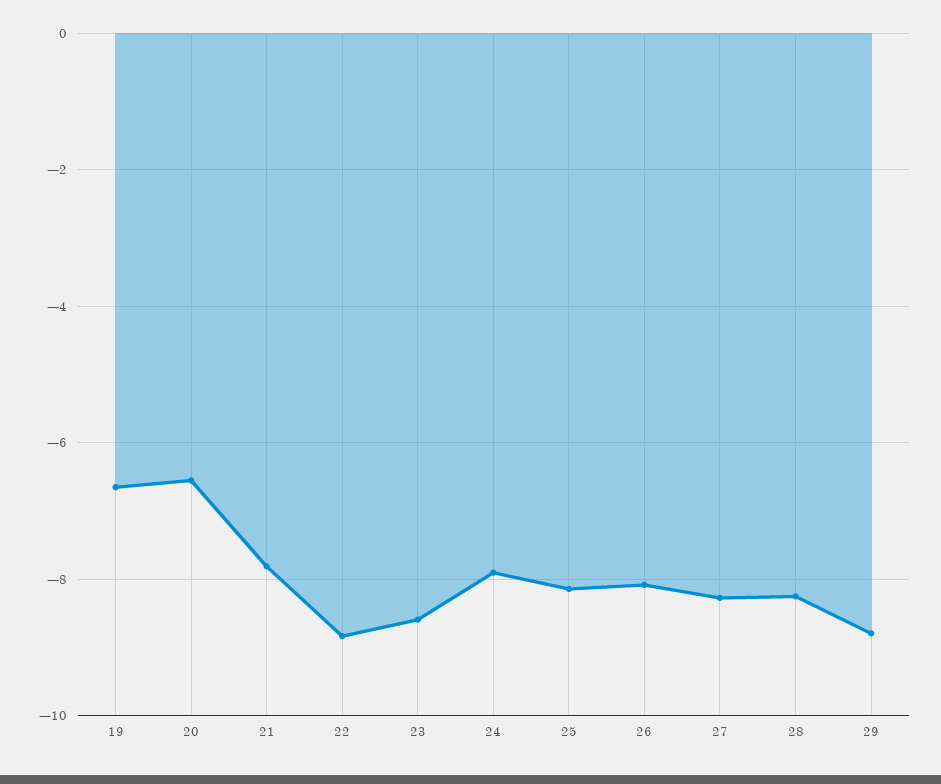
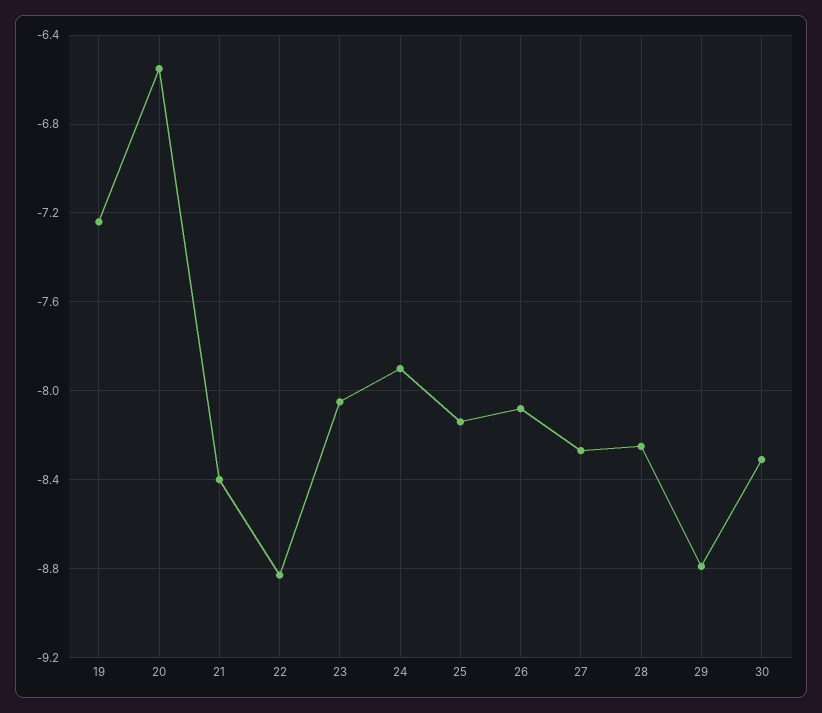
19: -6.6 -> -7.25
21: -7.8 -> -8.4
23: -8.6 -> -8.05
30: none -> -8.3

